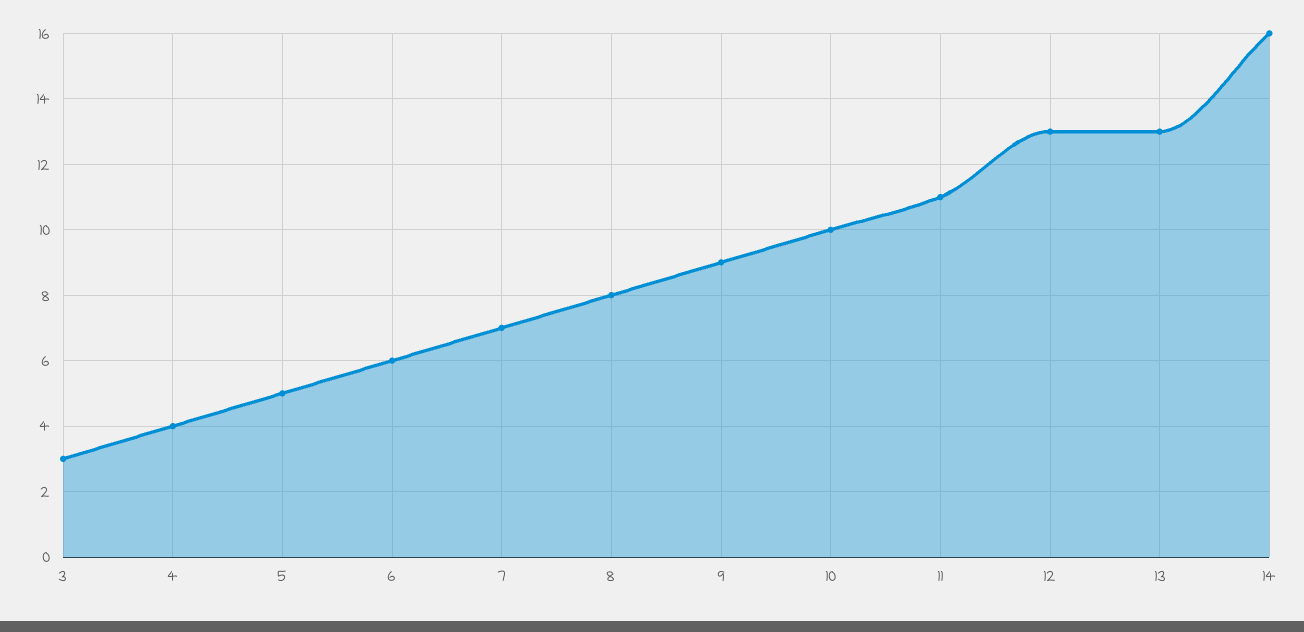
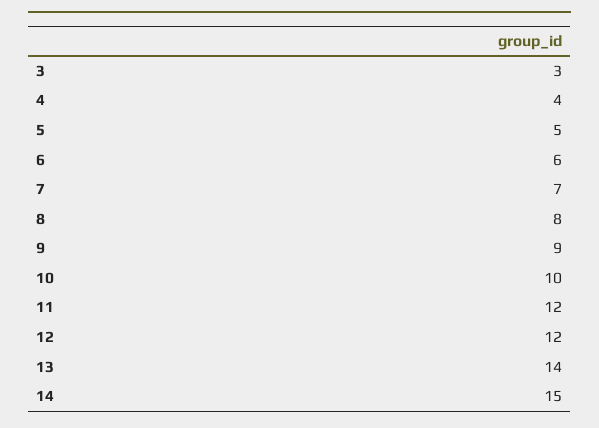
11: 11 -> 12
12: 13 -> 12
13: 13 -> 14
14: 16 -> 15

